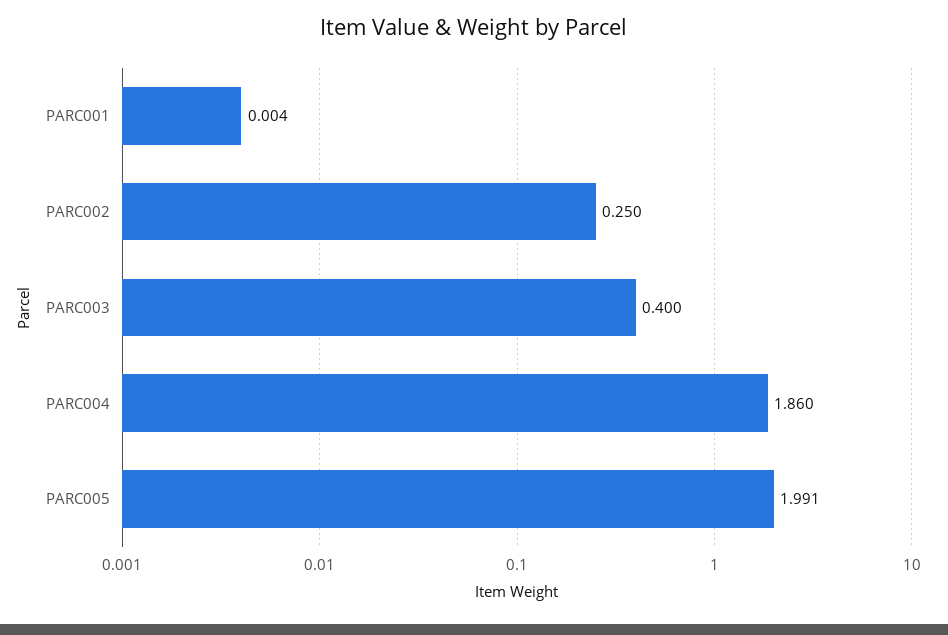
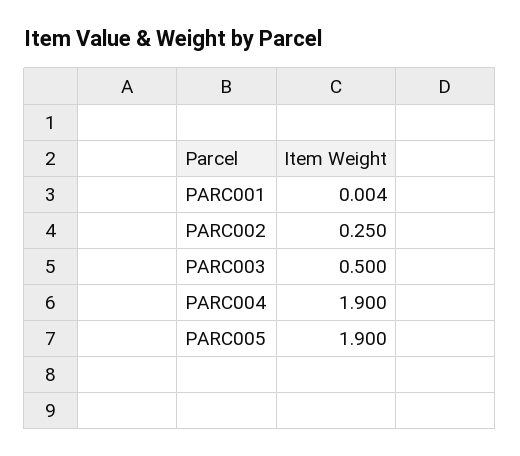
PARC003: 0.4 -> 0.5
PARC004: 1.86 -> 1.9
PARC005: 1.991 -> 1.9

